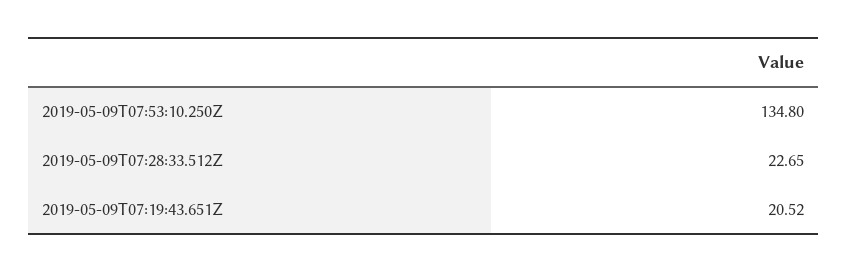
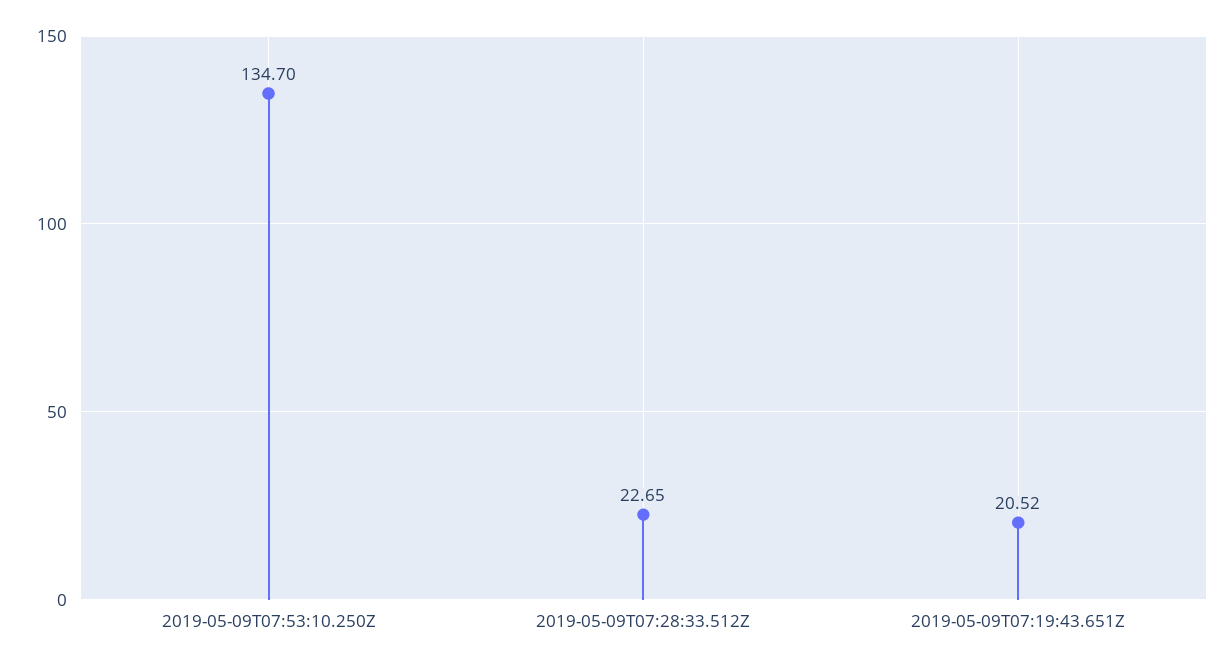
2019-05-09T07:53:10.250Z: 134.8 -> 134.7

